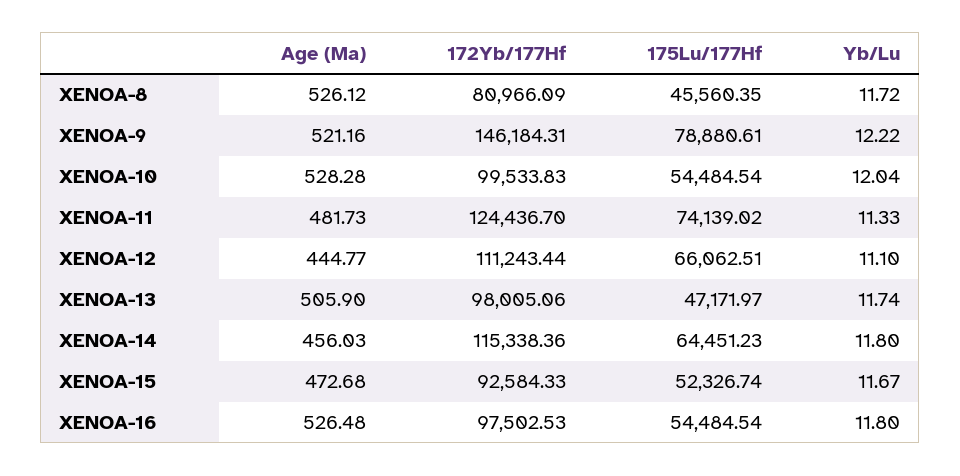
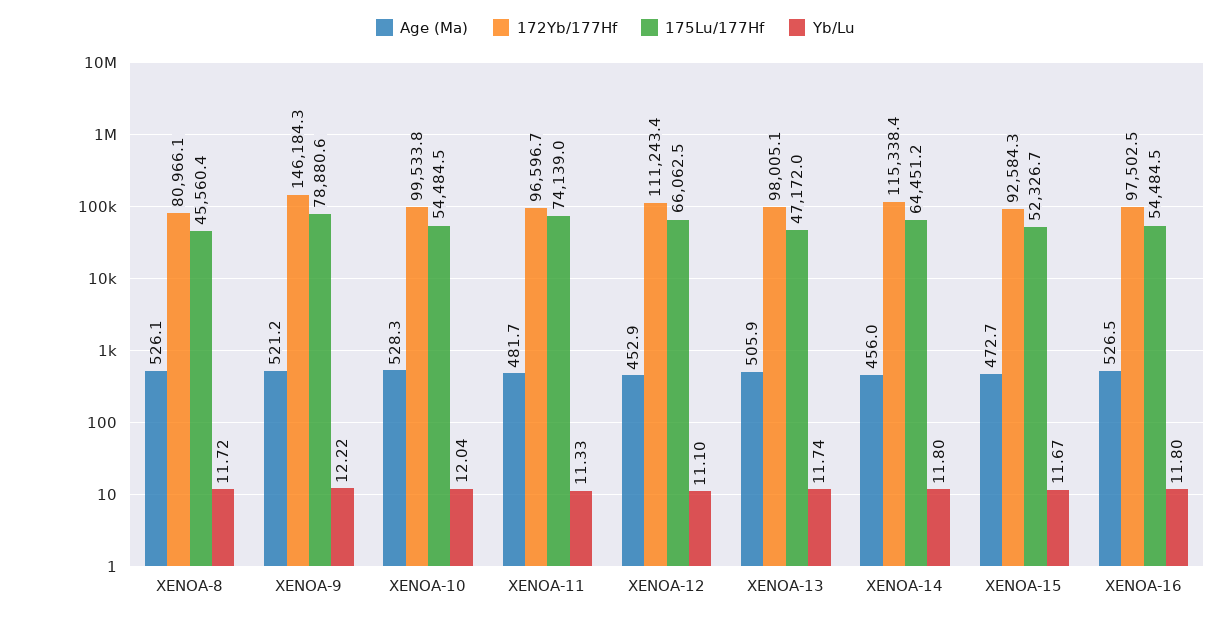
172Yb/177Hf, XENOA-11: 124436.7 -> 96596.7
Age (Ma), XENOA-12: 444.77 -> 452.9

